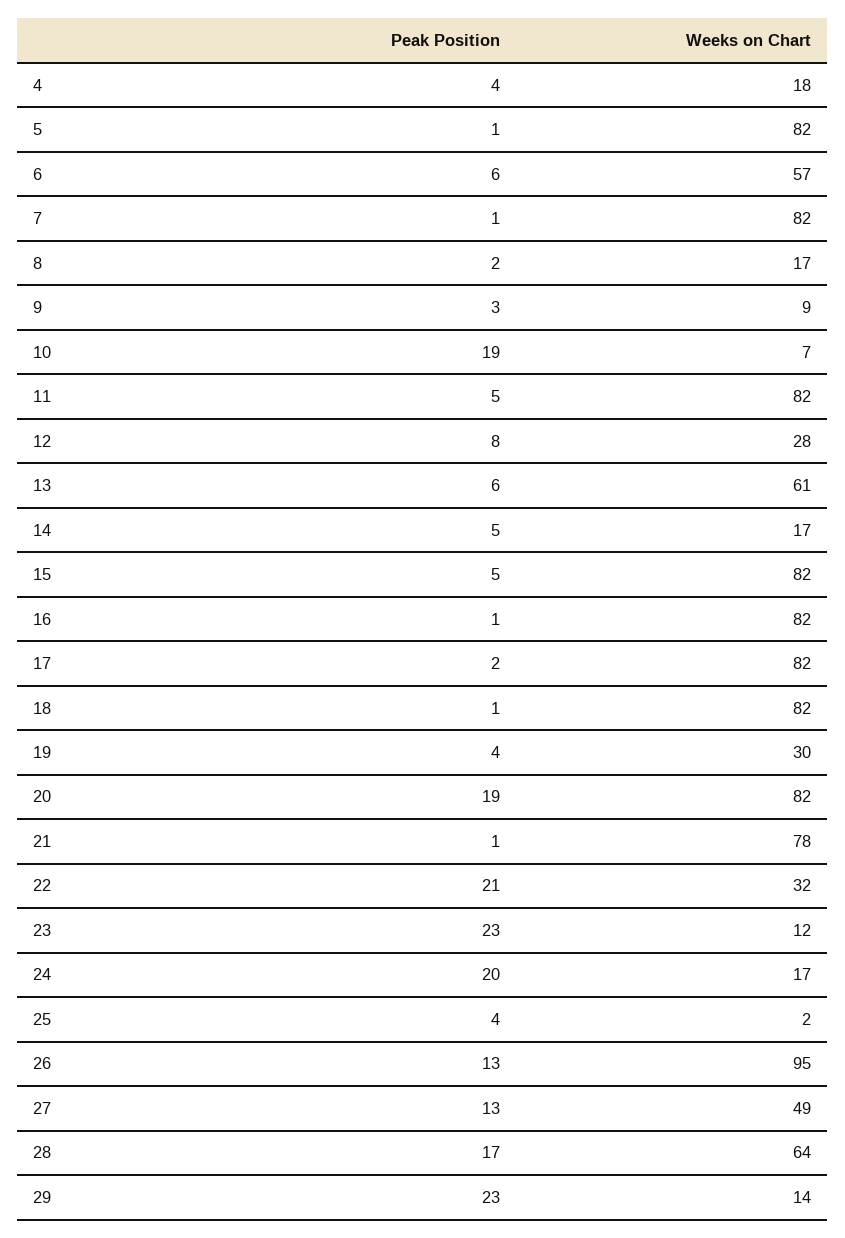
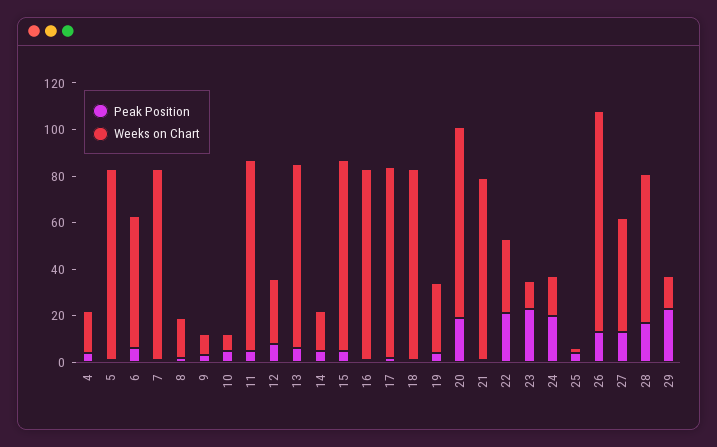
Peak Position, 10: 19 -> 5
Weeks on Chart, 13: 61 -> 80

